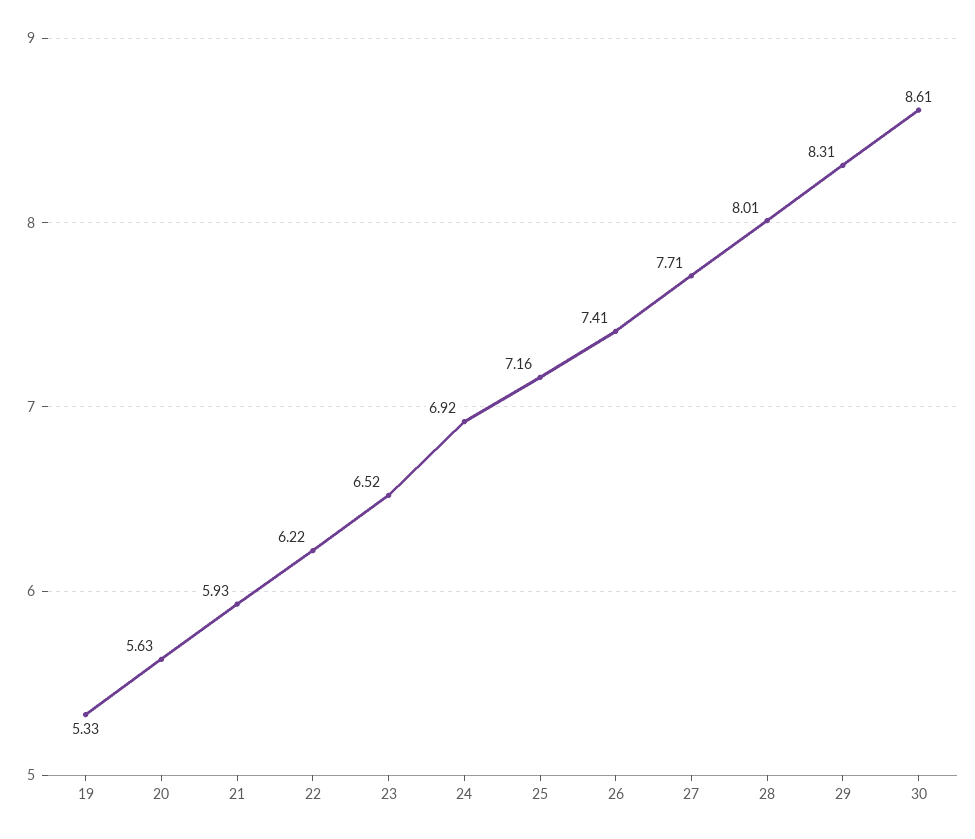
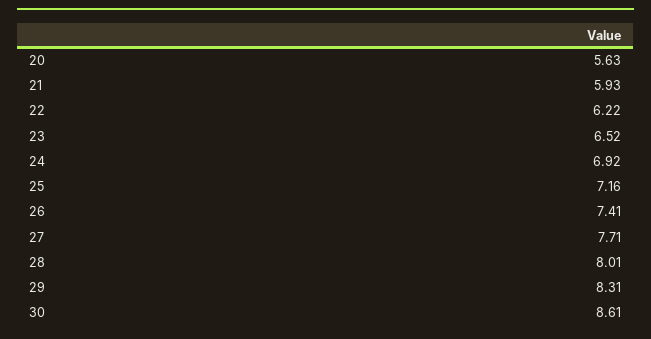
19: 5.33 -> none

